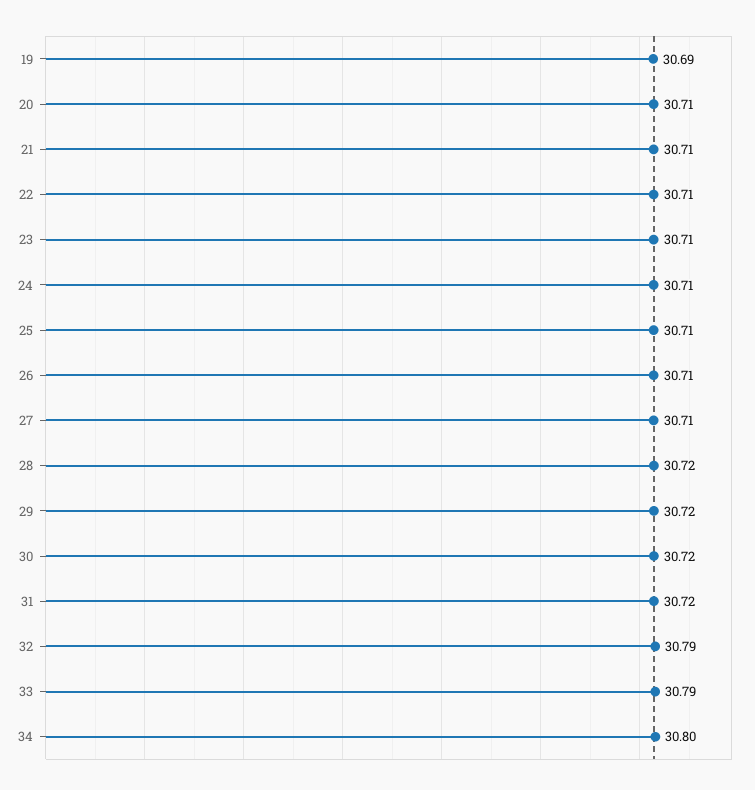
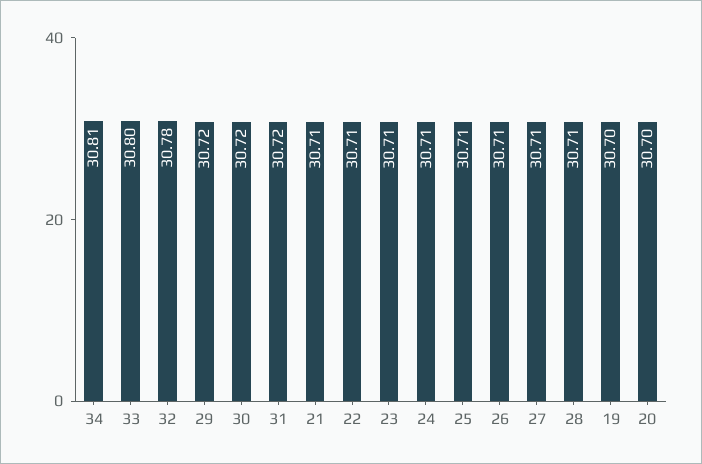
19: 30.69 -> 30.7
20: 30.71 -> 30.7
28: 30.72 -> 30.71
32: 30.79 -> 30.78
33: 30.79 -> 30.8
34: 30.8 -> 30.81

